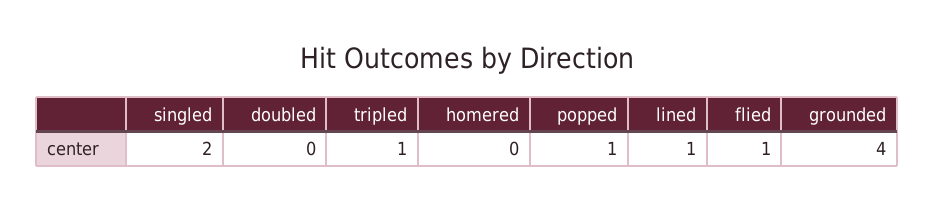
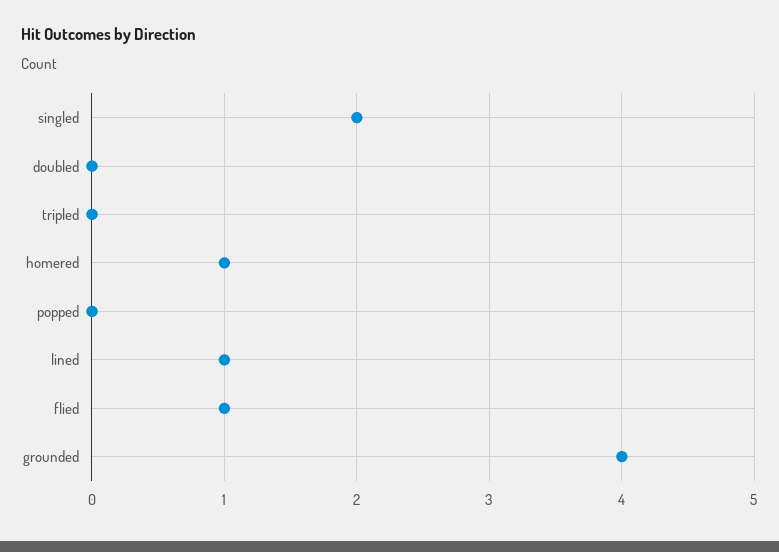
tripled: 1 -> 0
homered: 0 -> 1
popped: 1 -> 0

